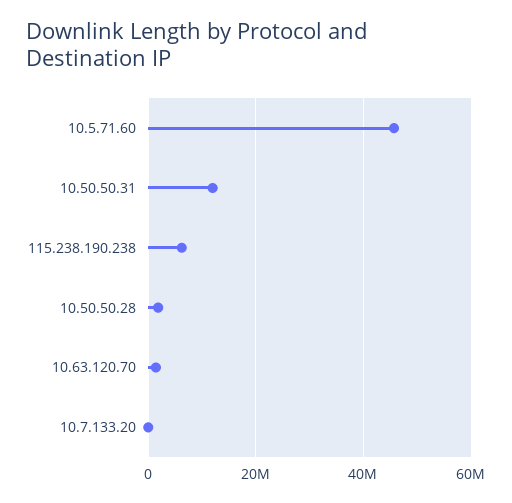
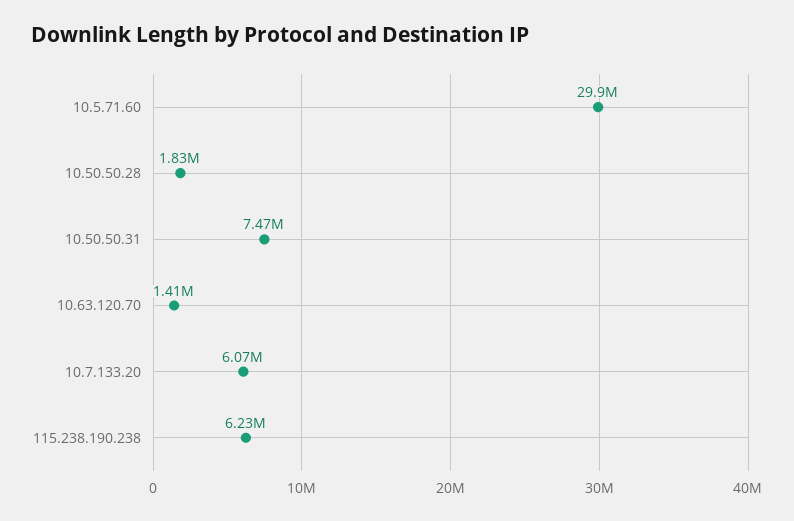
10.5.71.60: 46000000 -> 29900000
10.50.50.31: 12000000 -> 7470000
10.7.133.20: 0 -> 6070000

